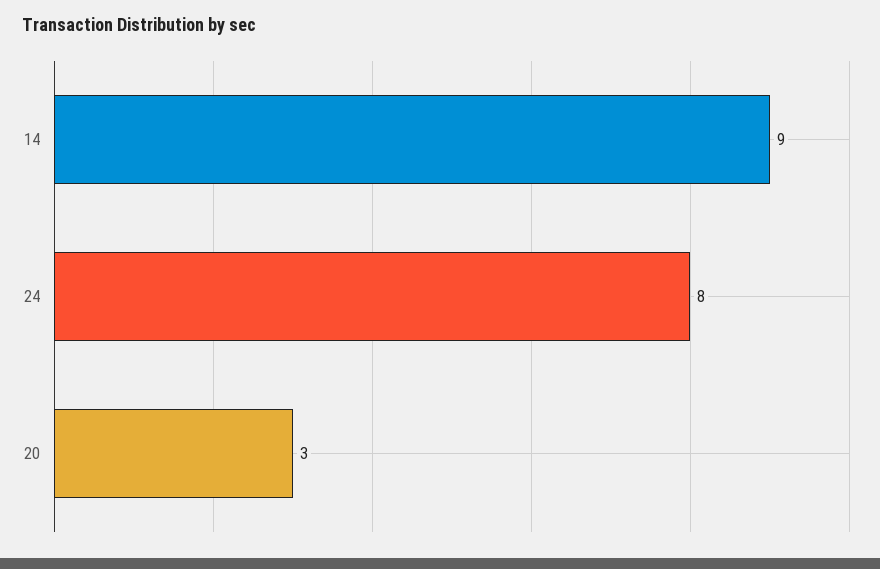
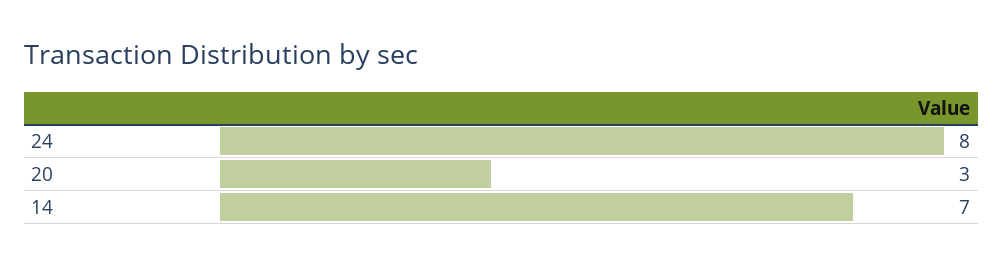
14: 9 -> 7

